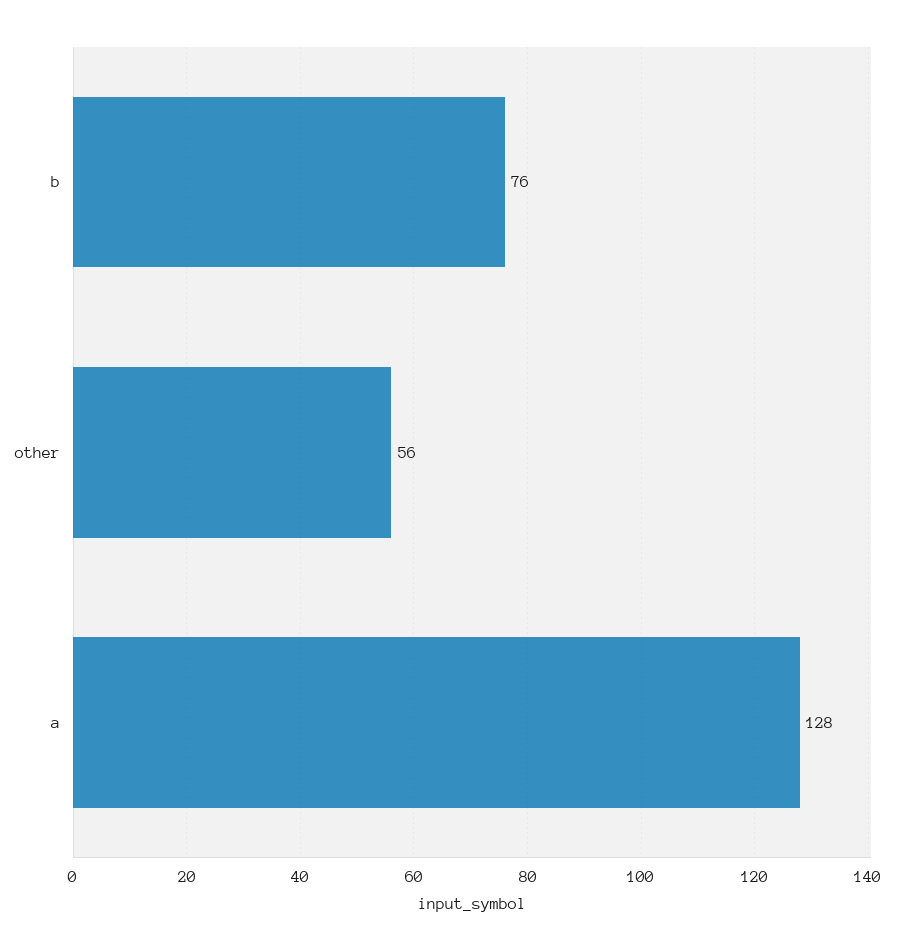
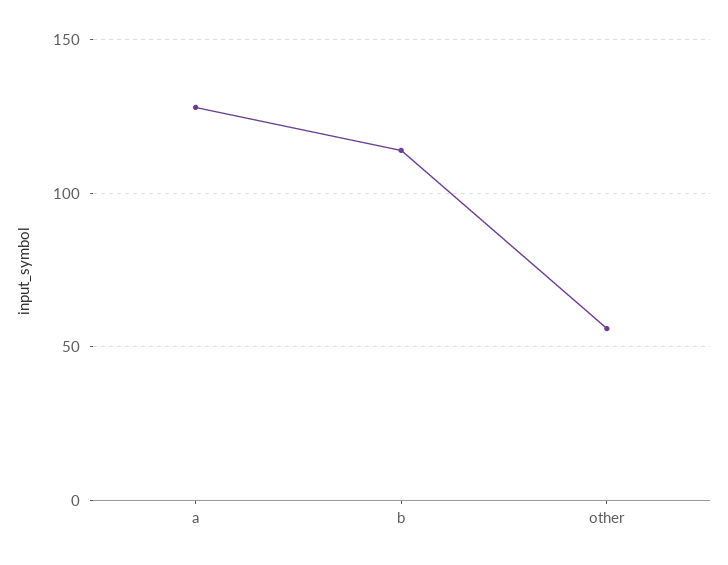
b: 76 -> 115

